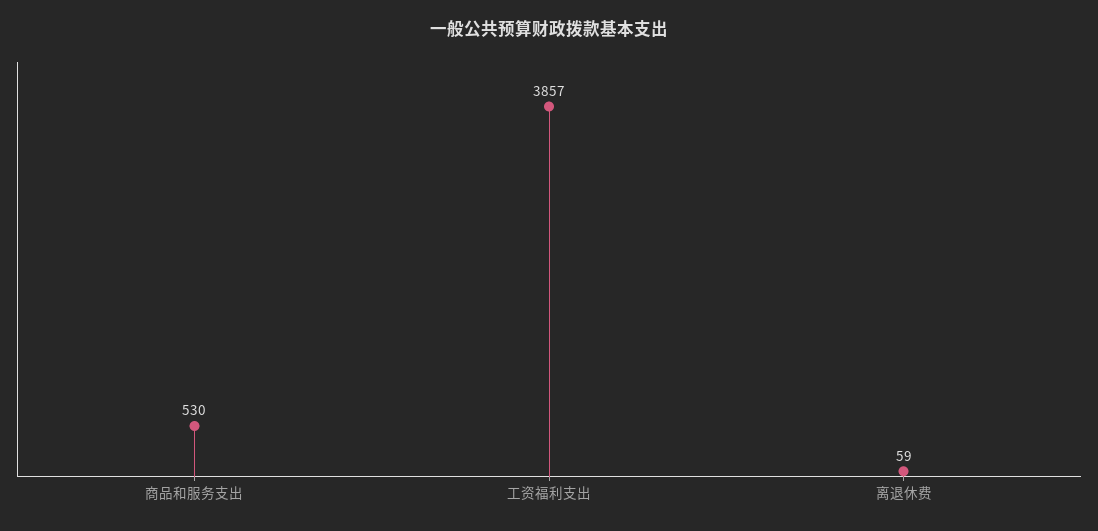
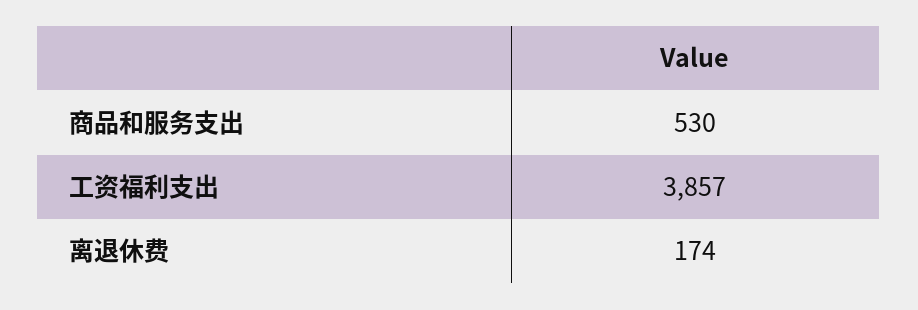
离退休费: 59 -> 174

